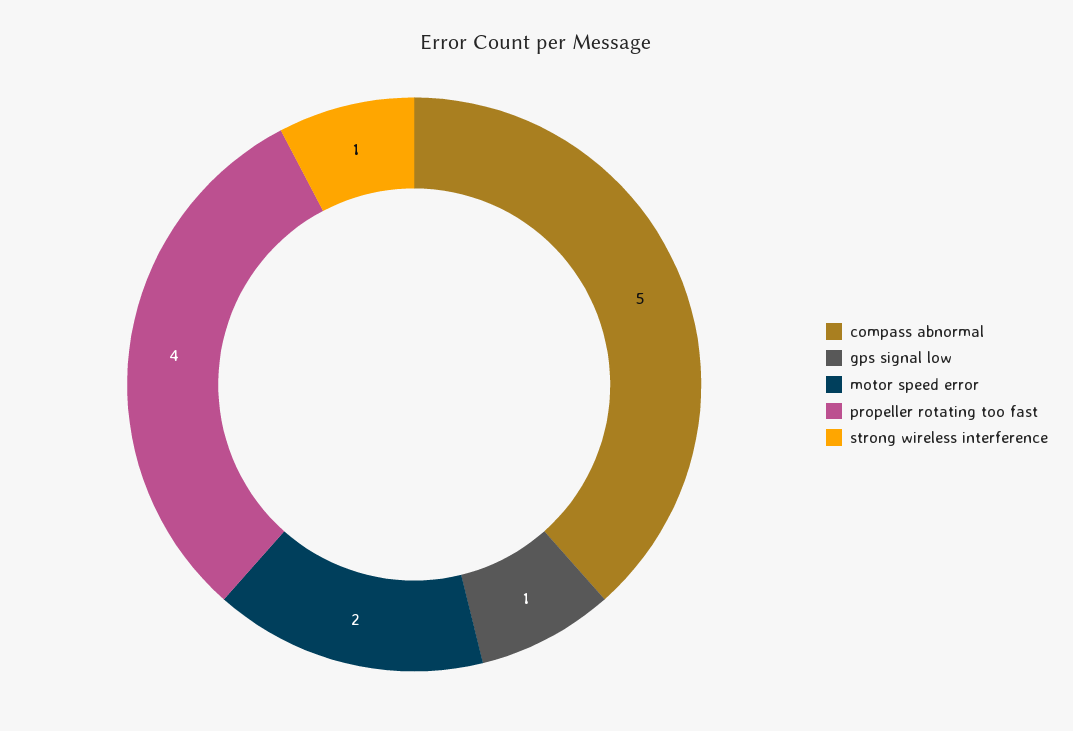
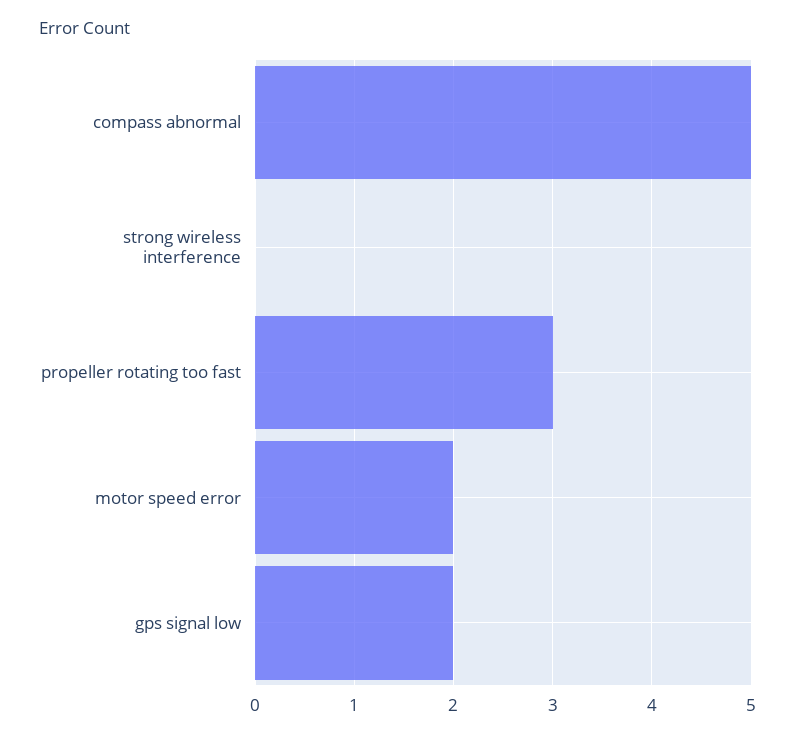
gps signal low: 1 -> 2
propeller rotating too fast: 4 -> 3
strong wireless interference: 1 -> 0

